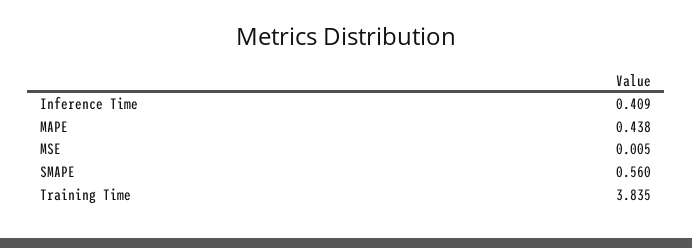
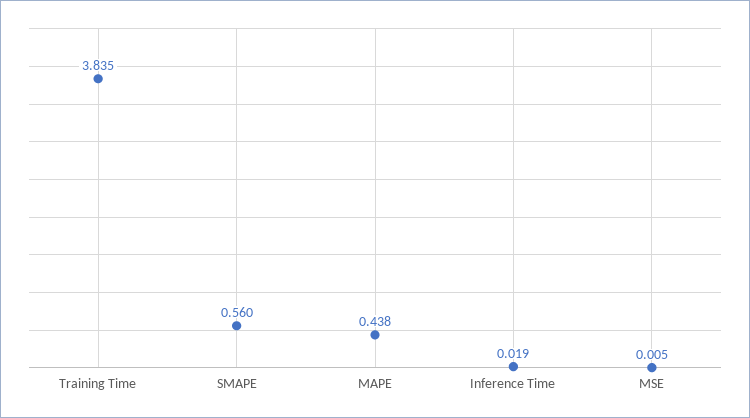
Inference Time: 0.409 -> 0.019

